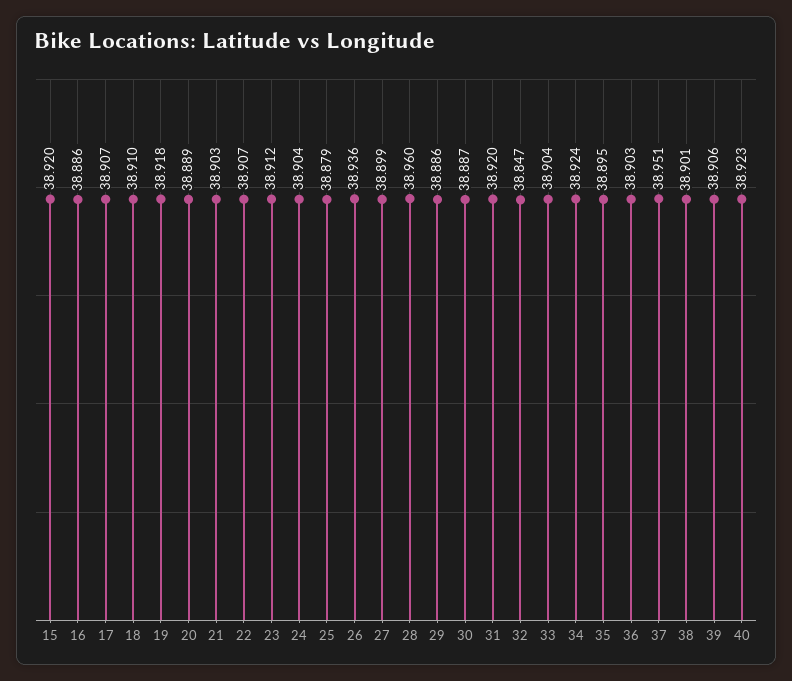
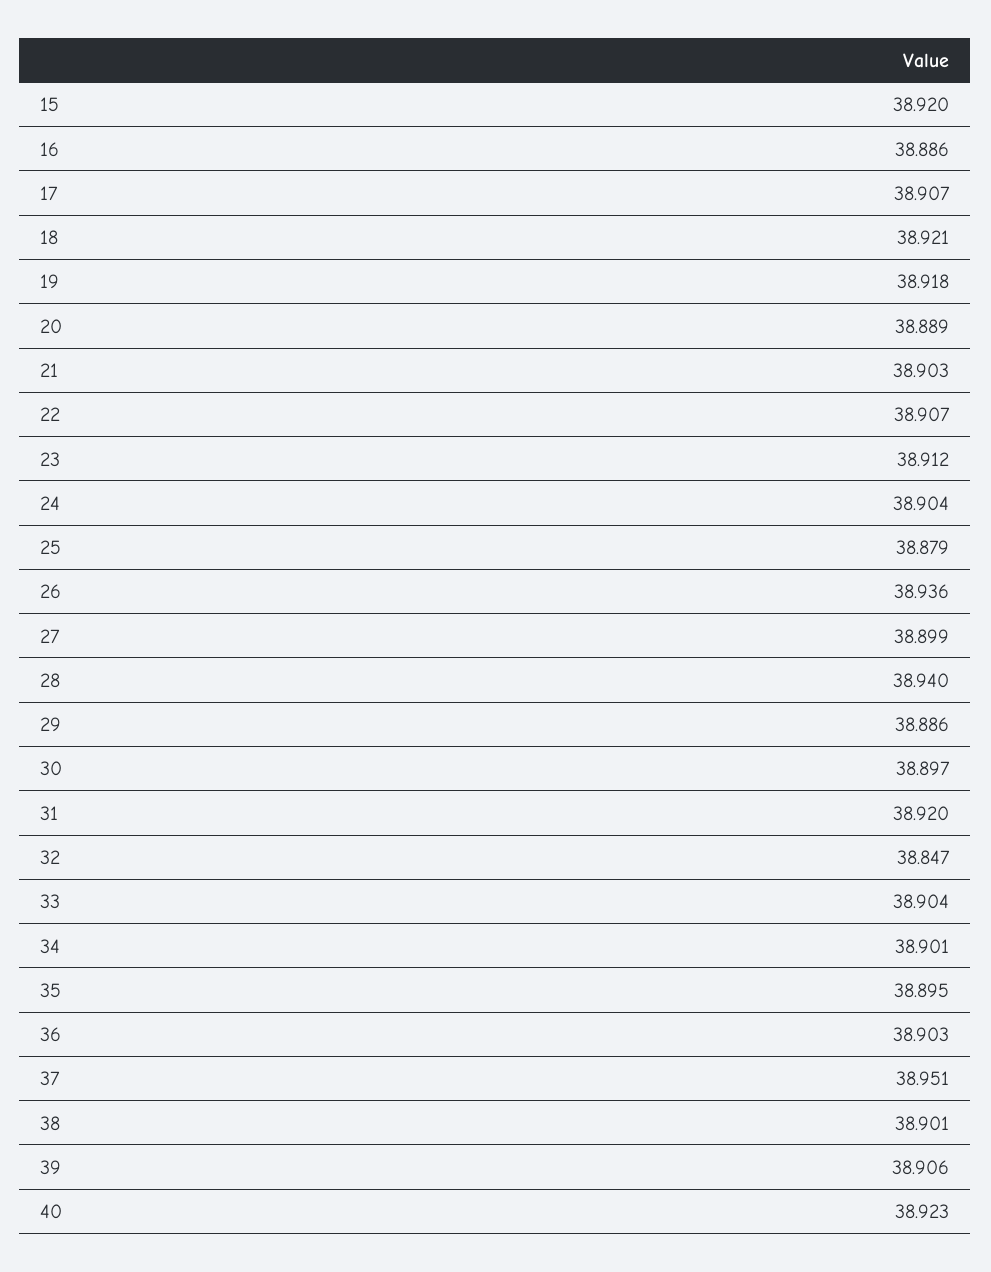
18: 38.91 -> 38.921
28: 38.96 -> 38.94
30: 38.887 -> 38.897
34: 38.924 -> 38.901

